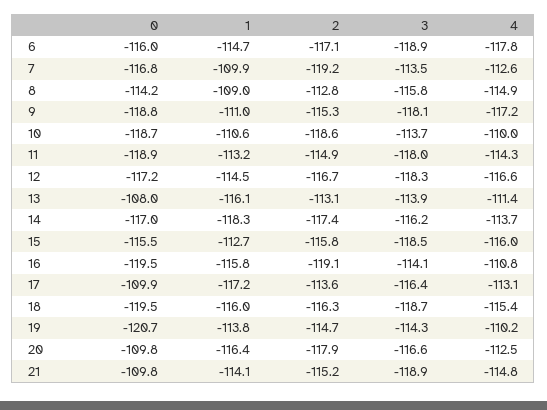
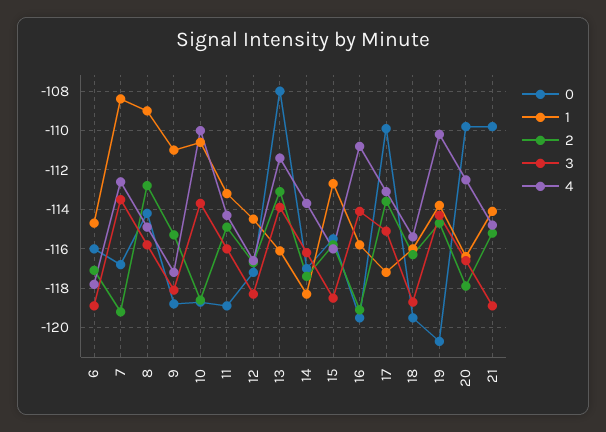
1, 7: -109.9 -> -108.5
3, 11: -118 -> -116
3, 17: -116.4 -> -115

